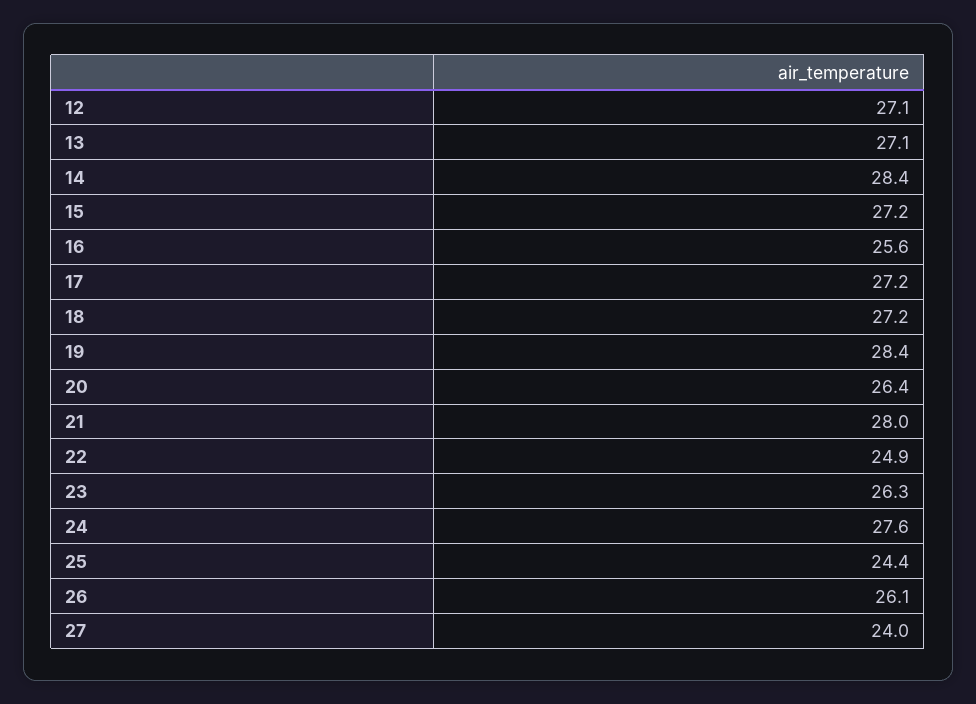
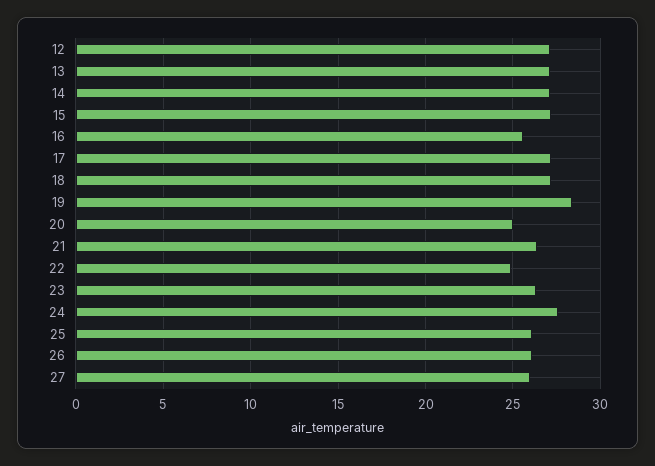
14: 28.4 -> 27
20: 26.4 -> 25
21: 28 -> 26.5
25: 24.4 -> 26
27: 24 -> 26

